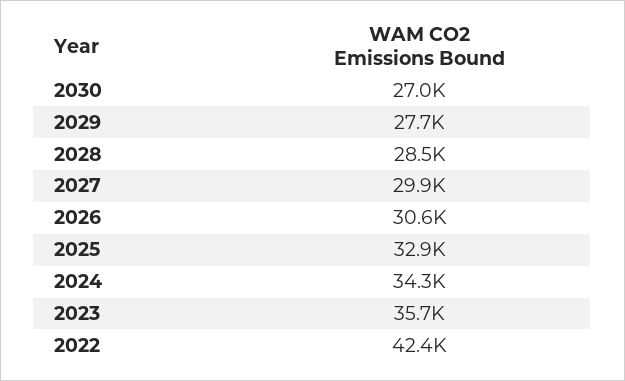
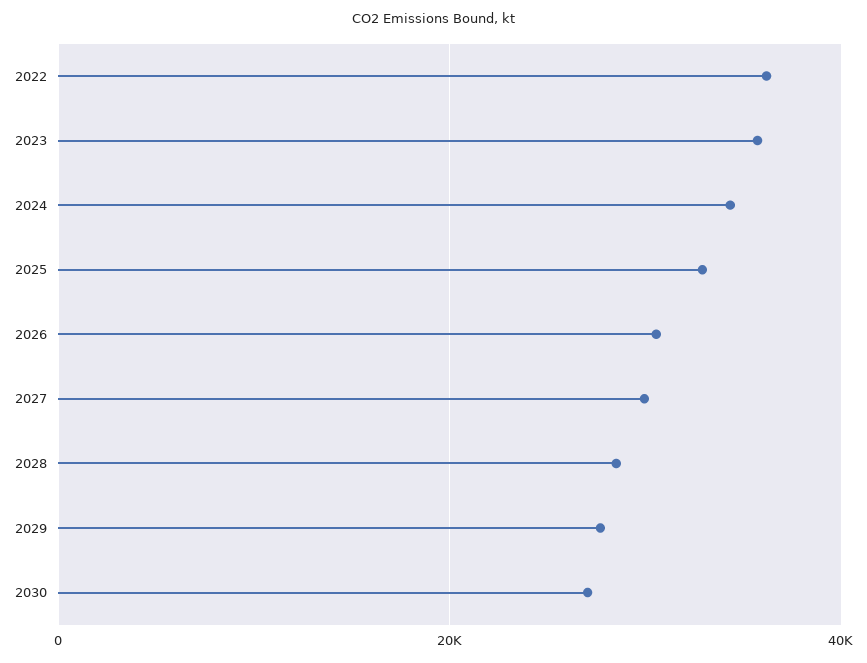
2022: 42400 -> 36000

